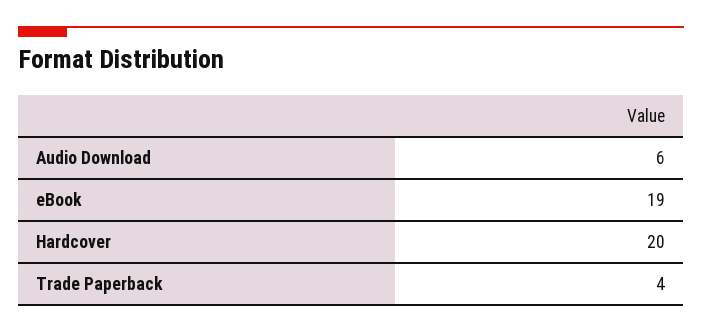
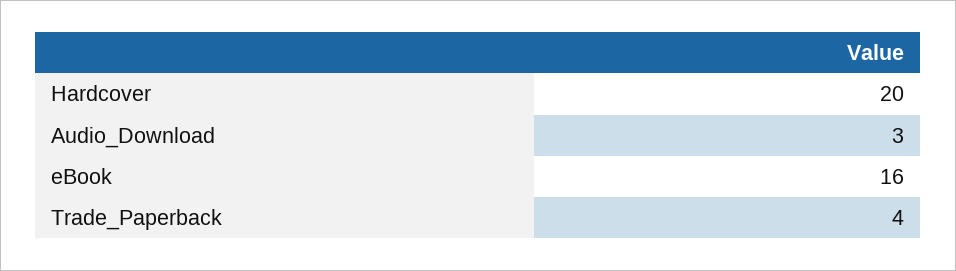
Audio Download: 6 -> 3
eBook: 19 -> 16

